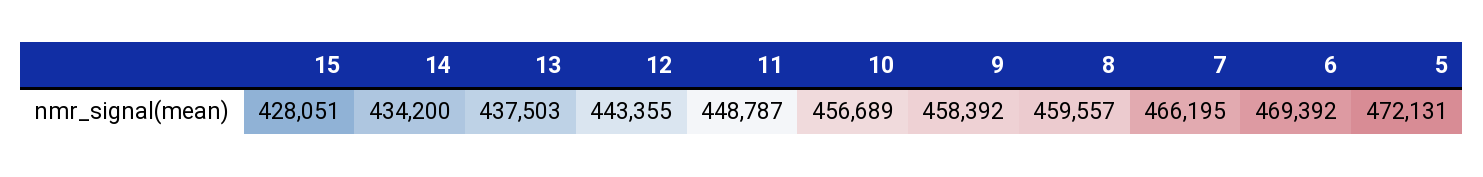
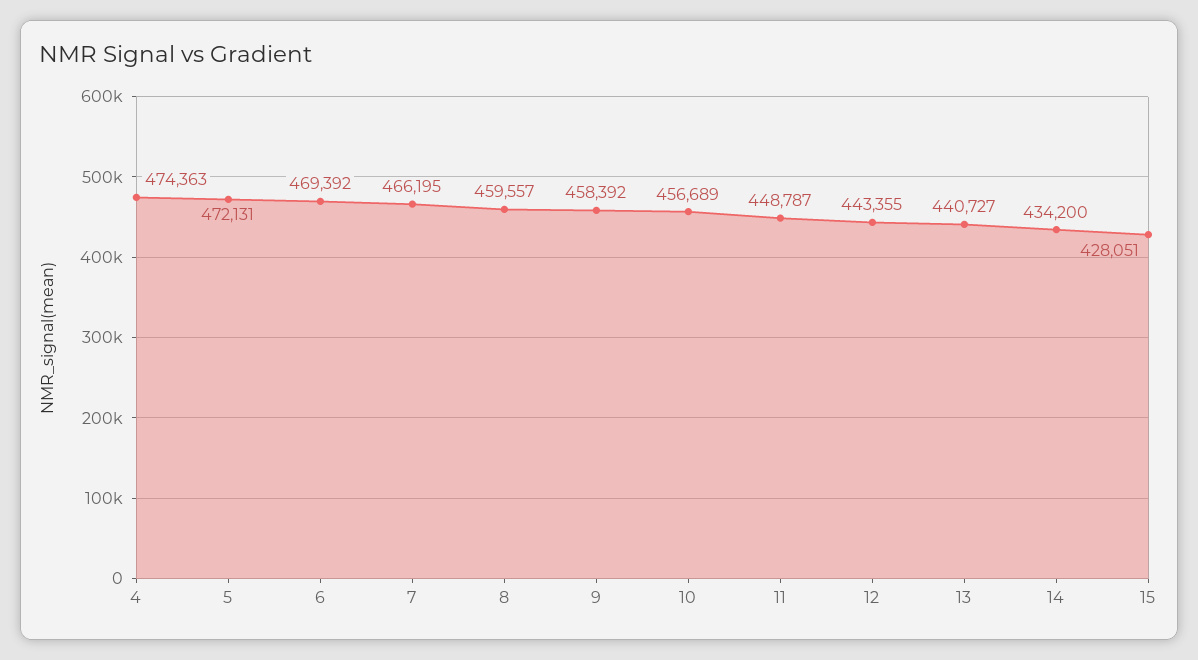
13: 437503 -> 440727
4: none -> 474363

